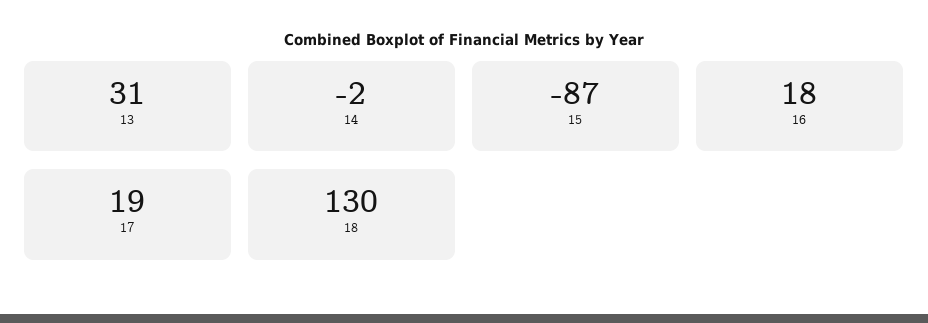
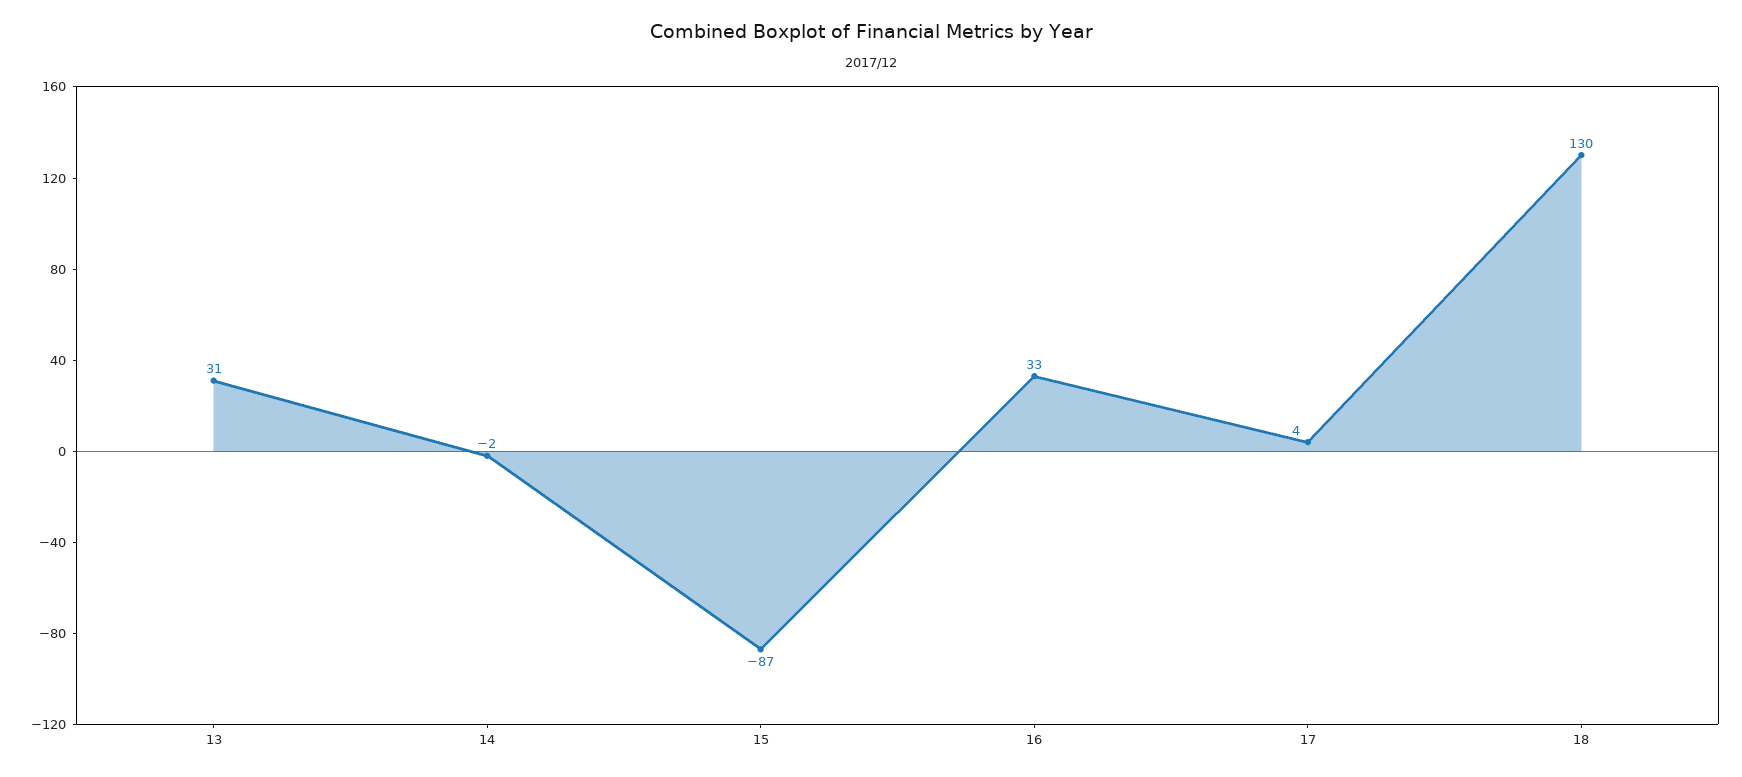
16: 18 -> 33
17: 19 -> 4

